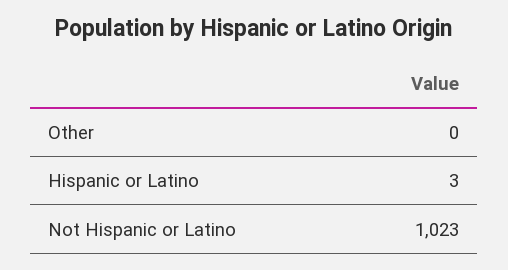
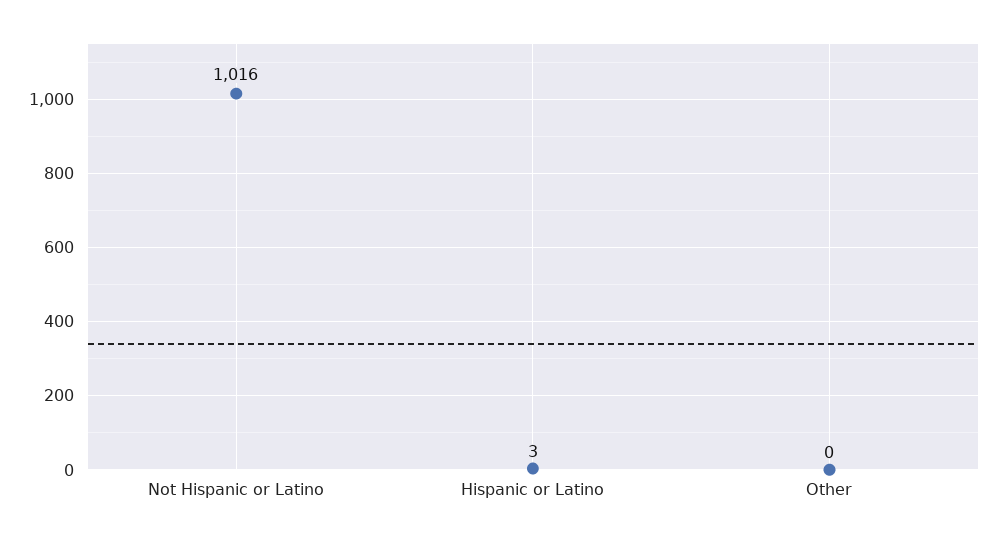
Not Hispanic or Latino: 1023 -> 1016

